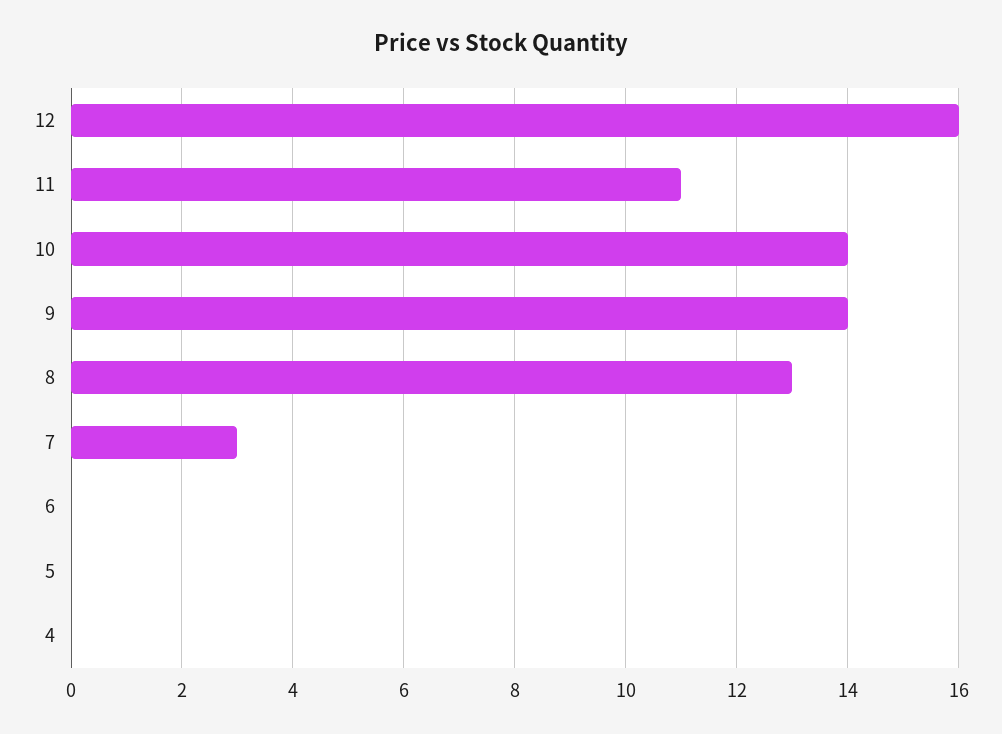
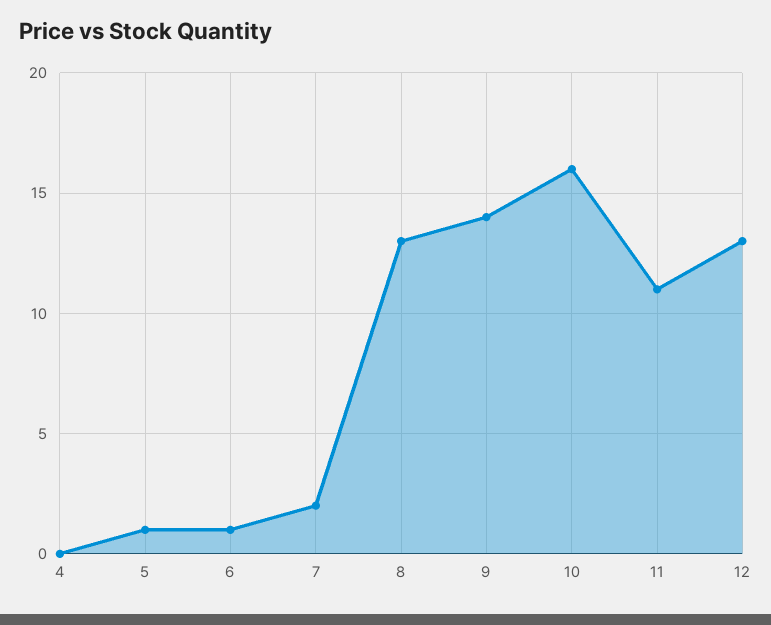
12: 16 -> 13
10: 14 -> 16
7: 3 -> 2
6: 0 -> 1
5: 0 -> 1

